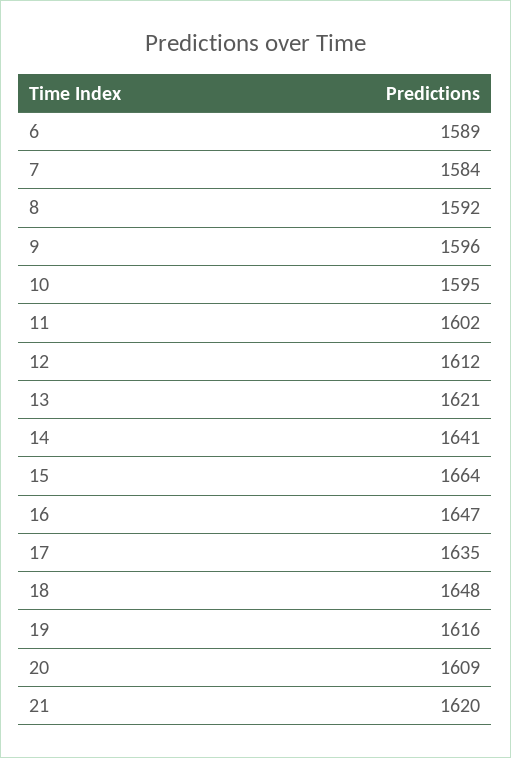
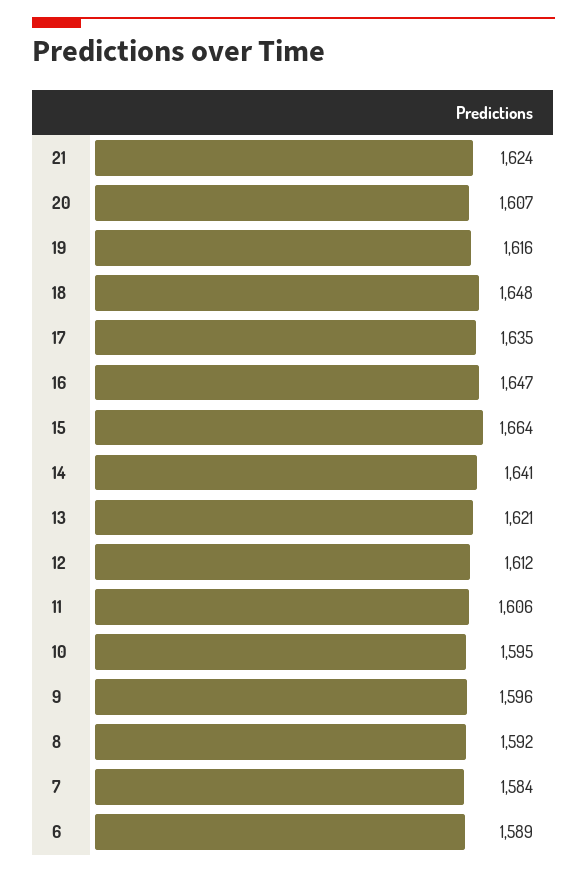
11: 1602 -> 1606
20: 1609 -> 1607
21: 1620 -> 1624

